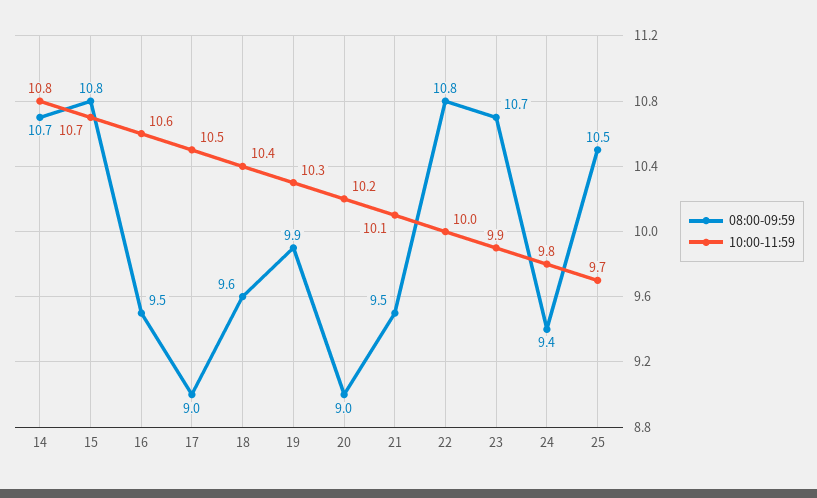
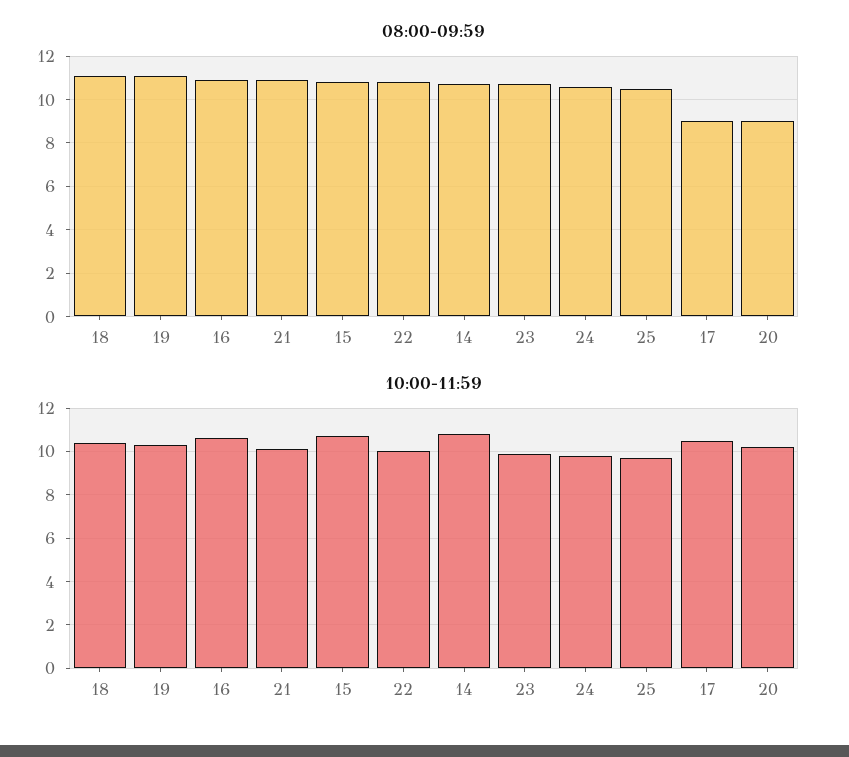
08:00-09:59, 16: 9.5 -> 11
08:00-09:59, 18: 9.6 -> 11
08:00-09:59, 19: 9.9 -> 11
08:00-09:59, 21: 9.5 -> 11
08:00-09:59, 24: 9.4 -> 10.5

